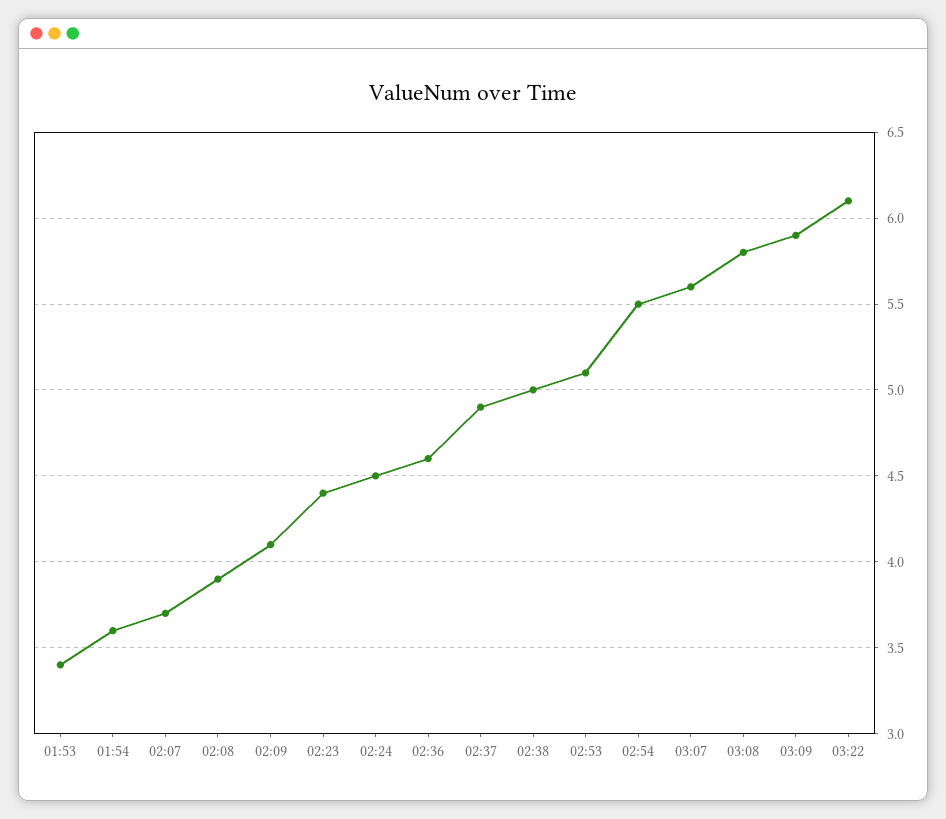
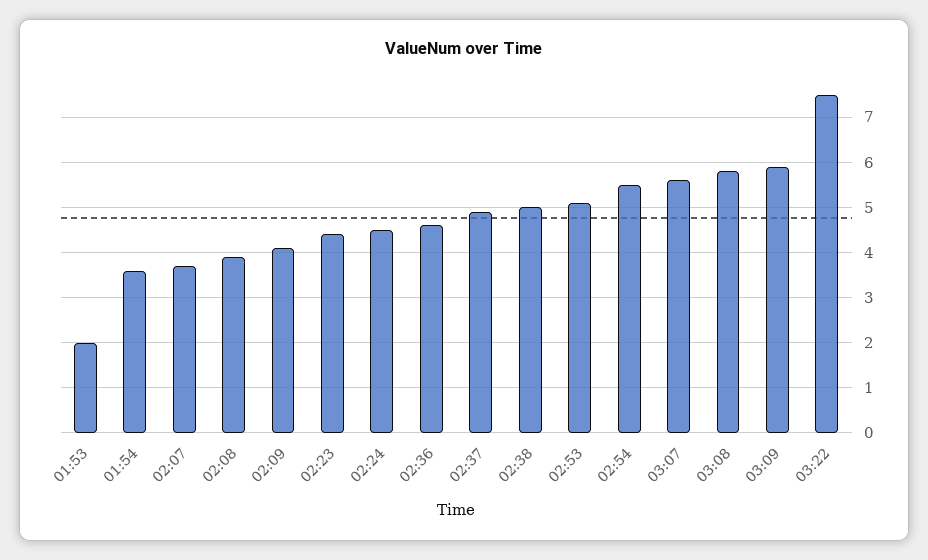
01:53: 3.4 -> 2
03:22: 6.1 -> 7.5

